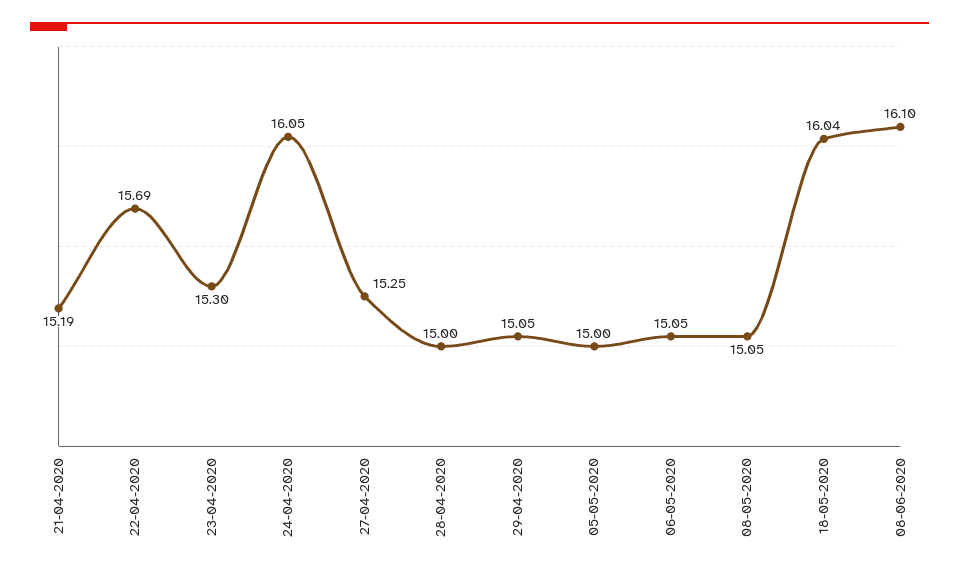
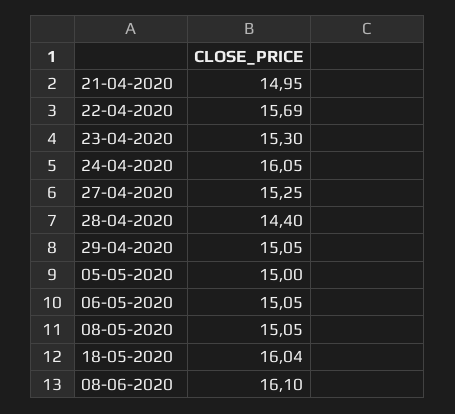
21-04-2020: 15.19 -> 14.95
28-04-2020: 15 -> 14.4

